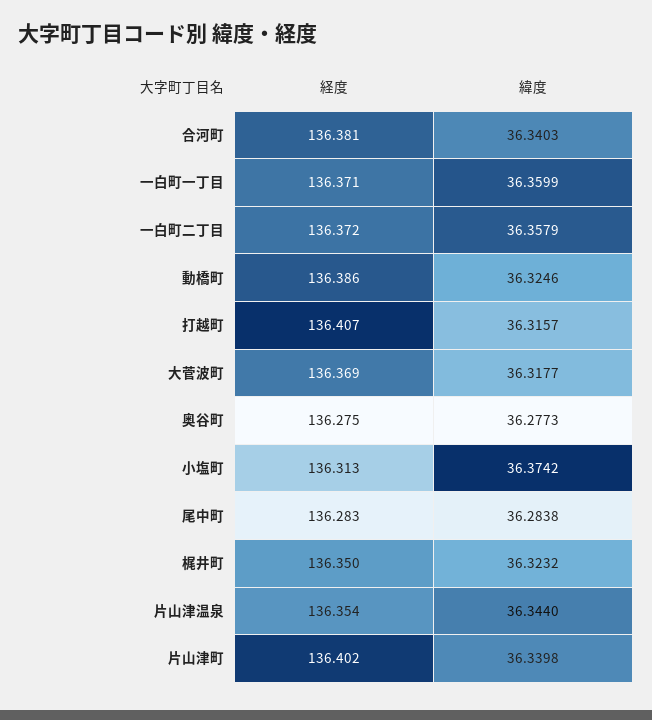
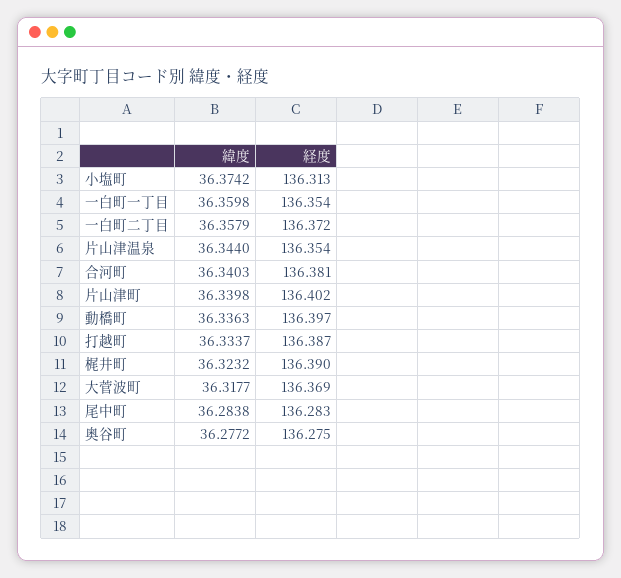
経度, 一白町一丁目: 136.371 -> 136.354
緯度, 一白町一丁目: 36.3599 -> 36.3598
経度, 動橋町: 136.386 -> 136.397
緯度, 動橋町: 36.3246 -> 36.3363
経度, 打越町: 136.407 -> 136.387
緯度, 打越町: 36.3157 -> 36.3337
緯度, 奥谷町: 36.2773 -> 36.2772
経度, 梶井町: 136.35 -> 136.39

